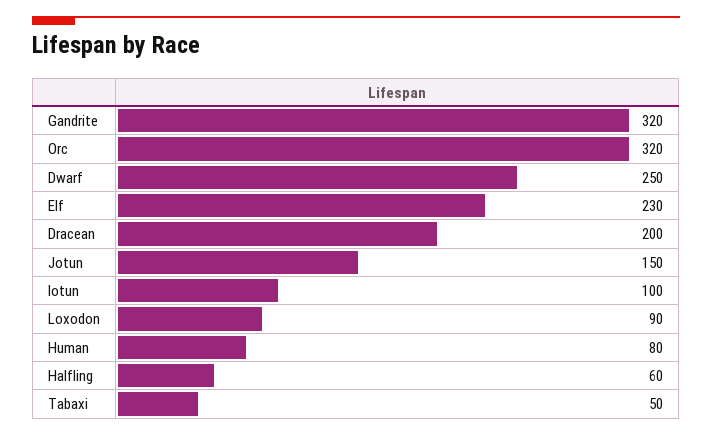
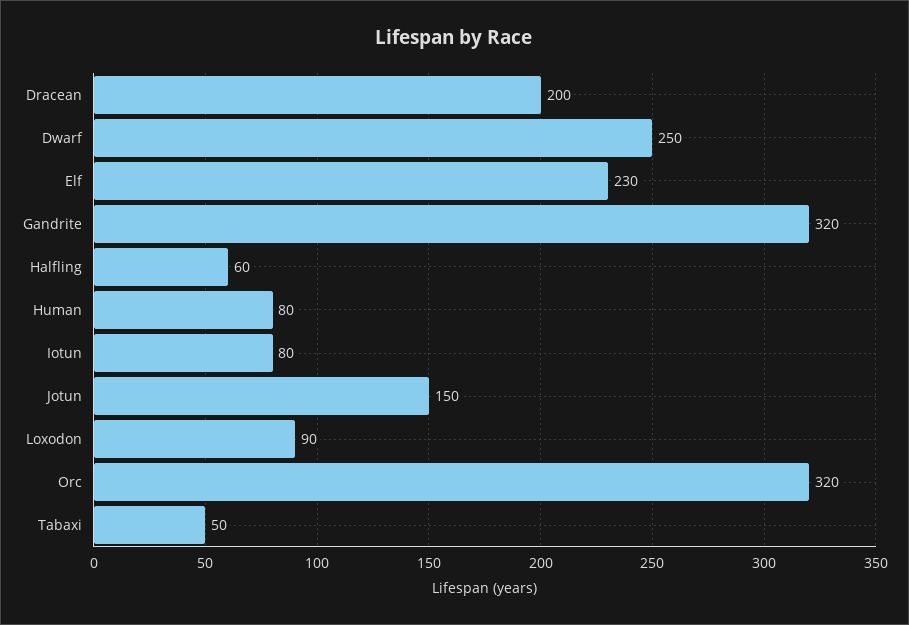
Iotun: 100 -> 80

